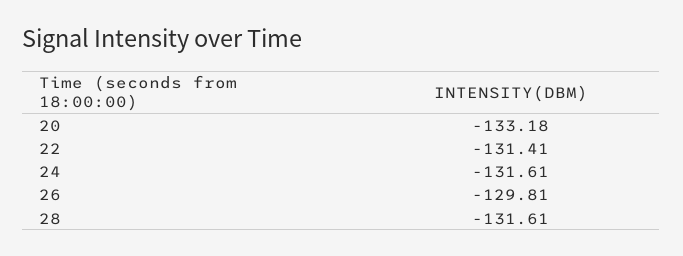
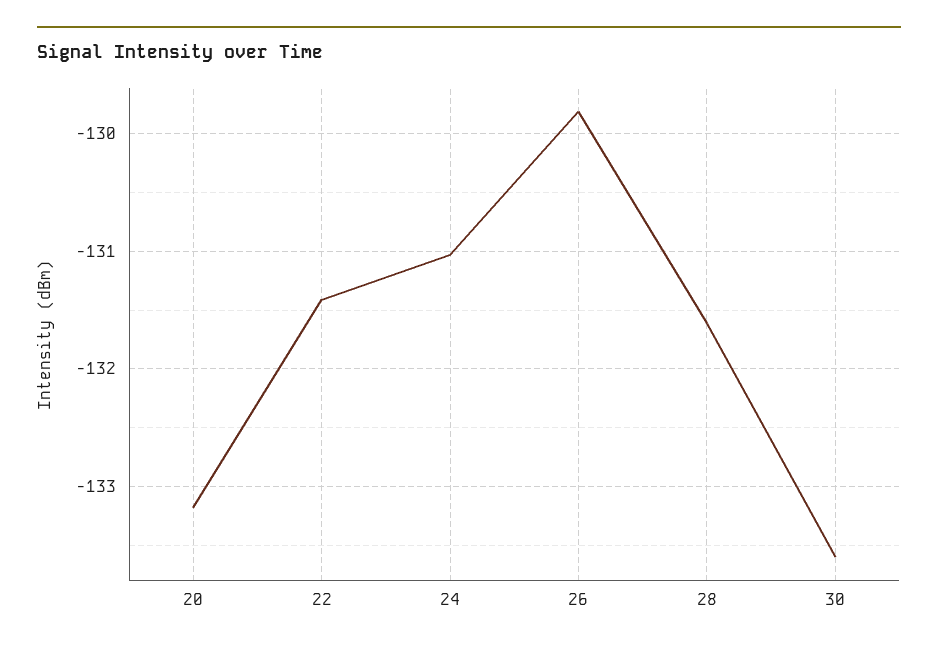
24: -131.61 -> -131
30: none -> -133.6

